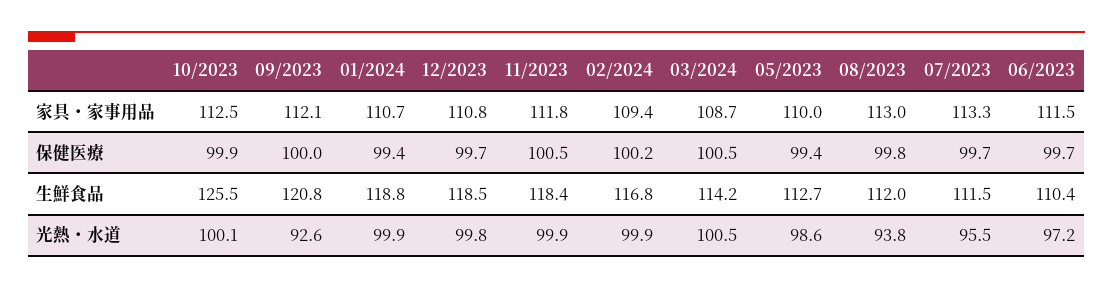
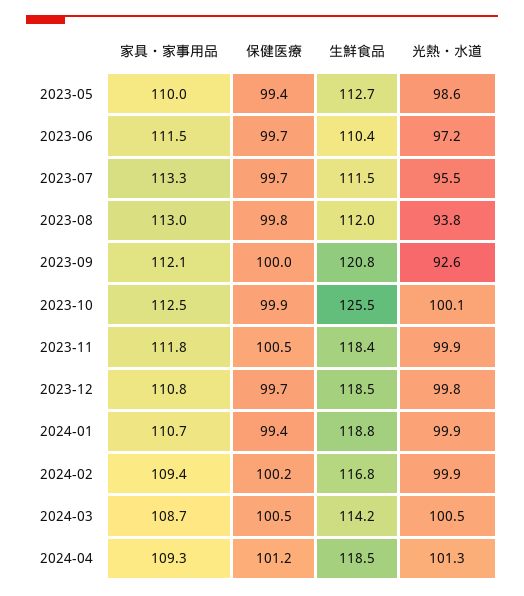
2024-04, 家具・家事用品: none -> 109.3
2024-04, 保健医療: none -> 101.2
2024-04, 生鮮食品: none -> 118.5
2024-04, 光熱・水道: none -> 101.3

